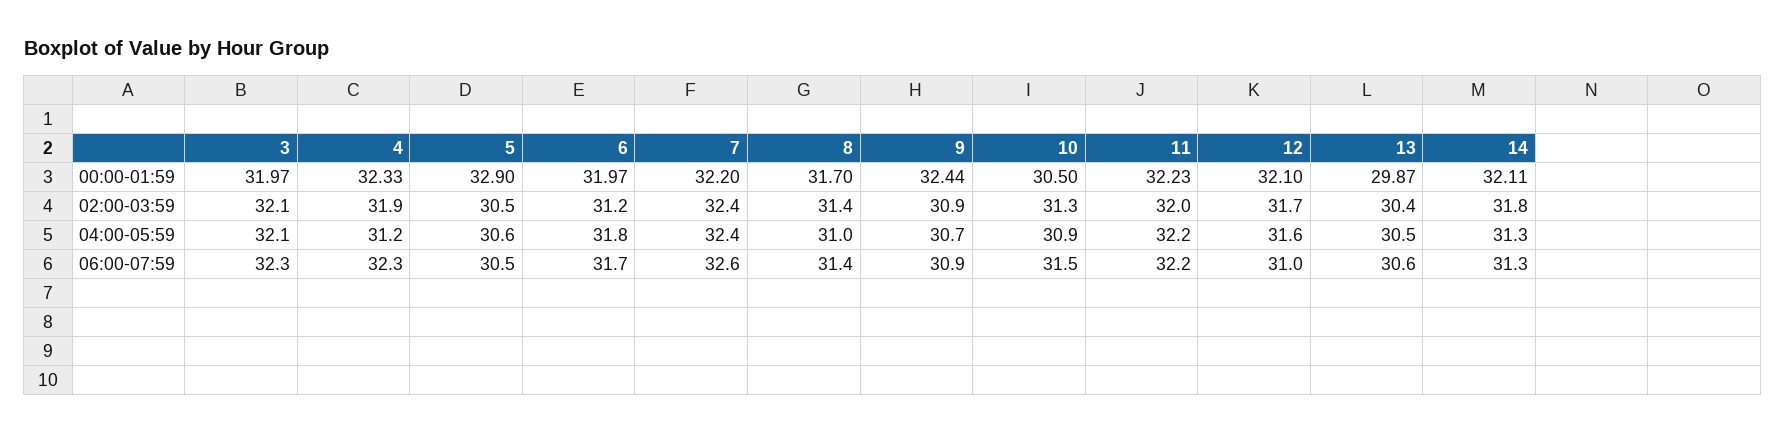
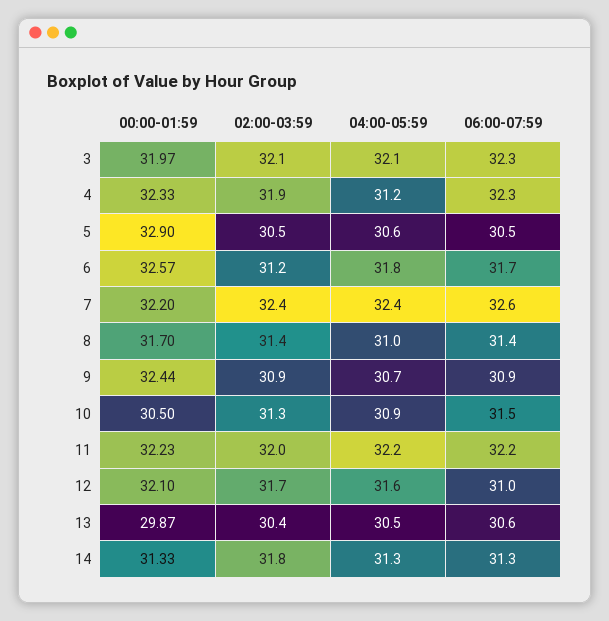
6, 00:00-01:59: 31.97 -> 32.57
14, 00:00-01:59: 32.11 -> 31.33

